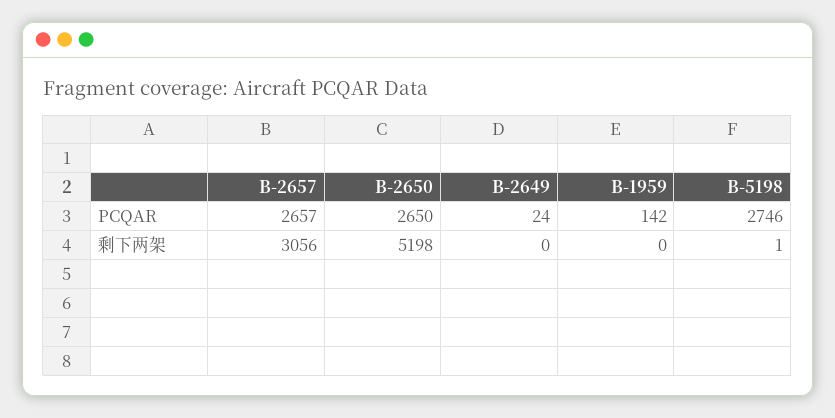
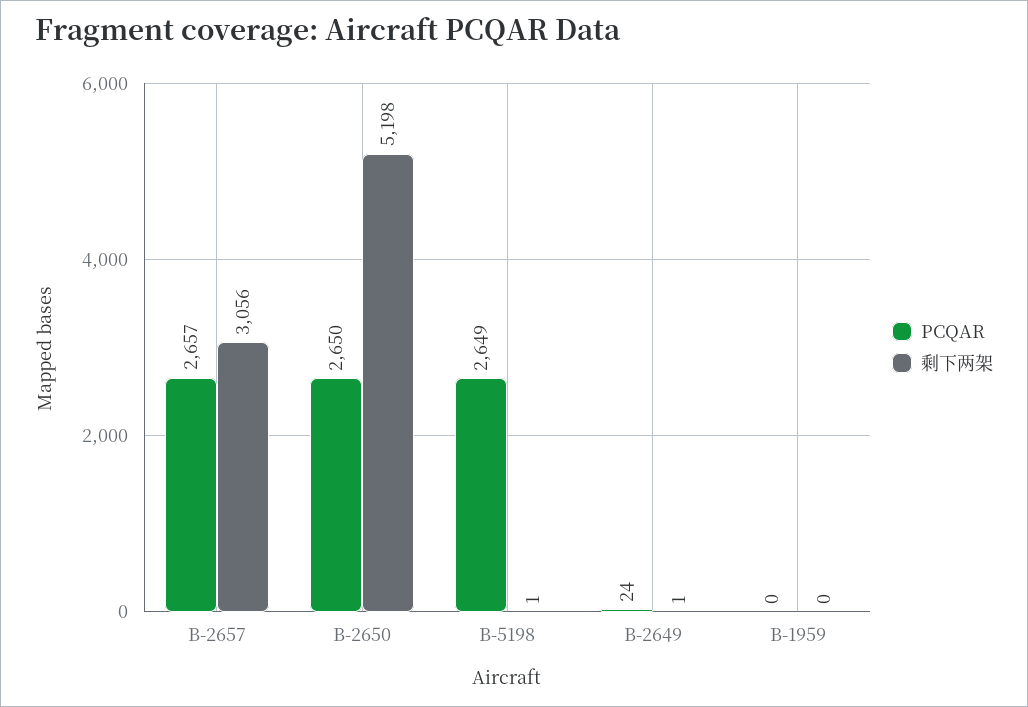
PCQAR, B-1959: 142 -> 0
PCQAR, B-5198: 2746 -> 2649
剩下两架, B-2649: 0 -> 1

